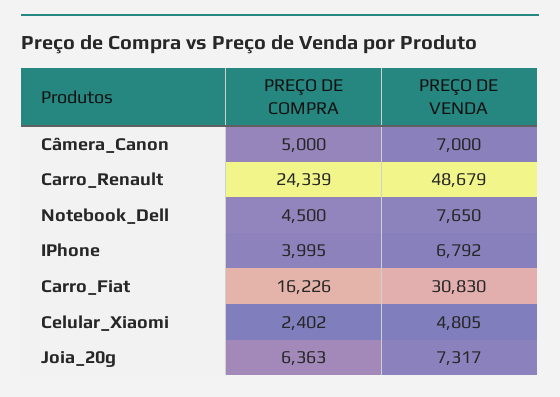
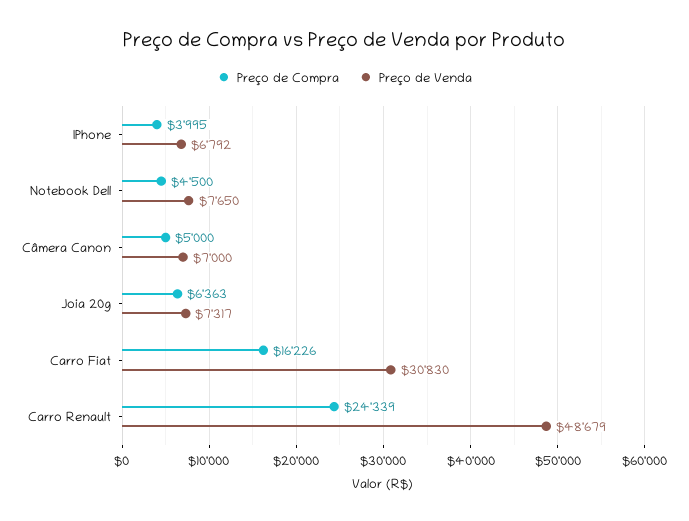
PREÇO DE COMPRA, Celular_Xiaomi: 2402 -> none
PREÇO DE VENDA, Celular_Xiaomi: 4805 -> none

